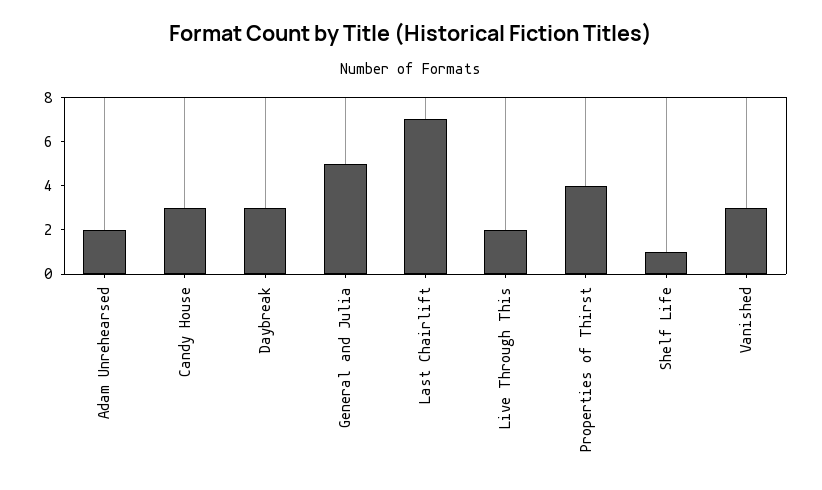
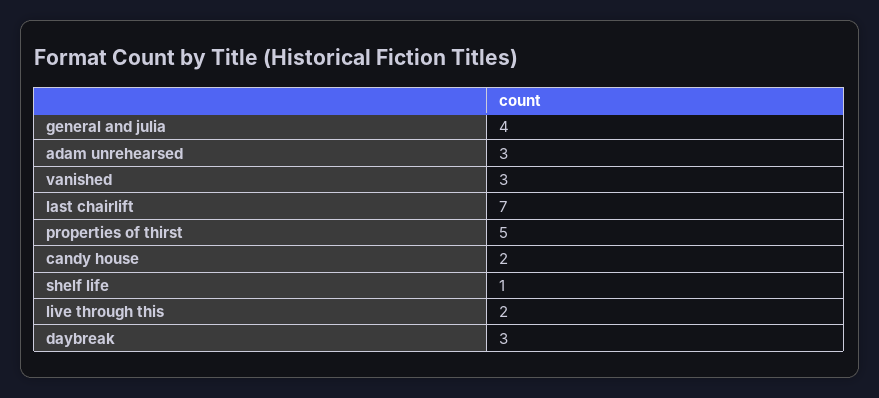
Adam Unrehearsed: 2 -> 3
Candy House: 3 -> 2
General and Julia: 5 -> 4
Properties of Thirst: 4 -> 5

